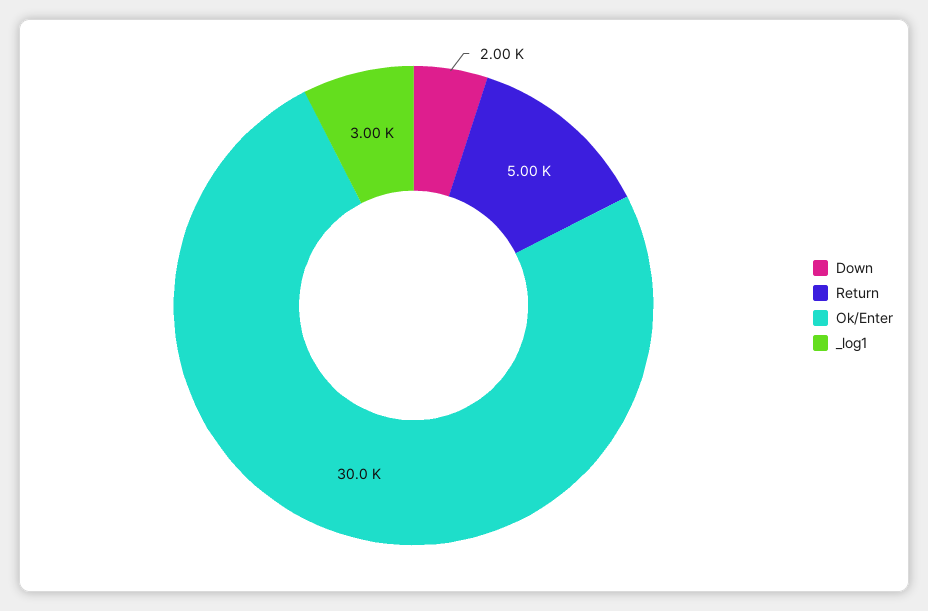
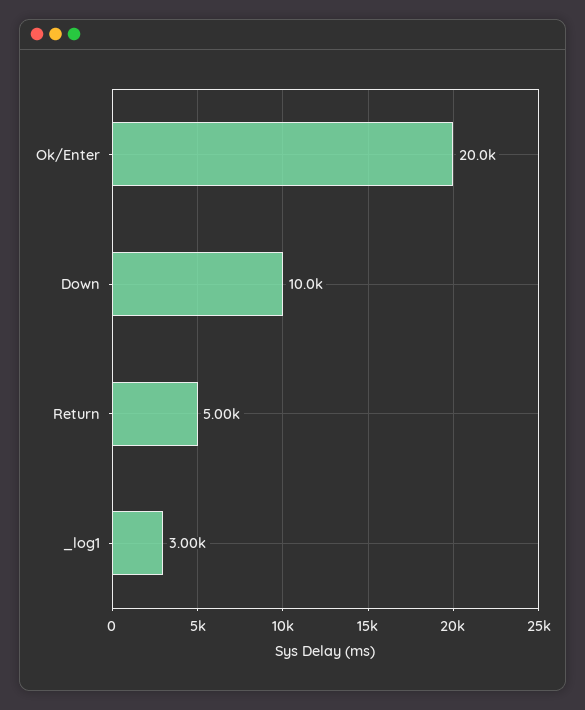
Down: 2000 -> 10000
Ok/Enter: 30000 -> 20000

